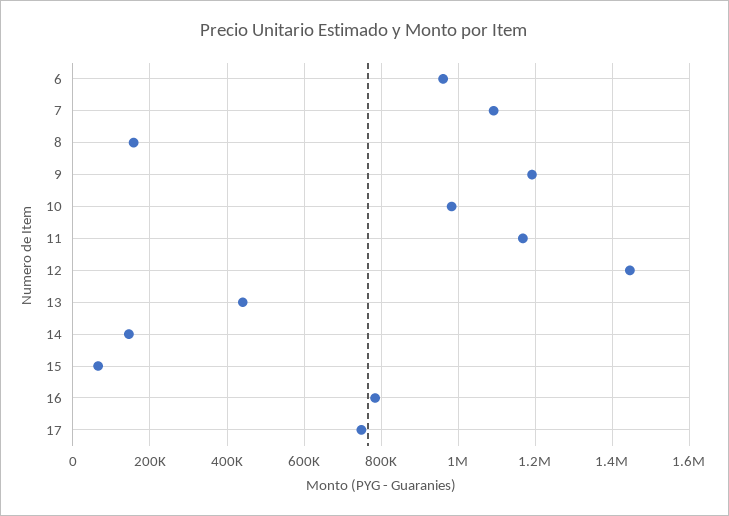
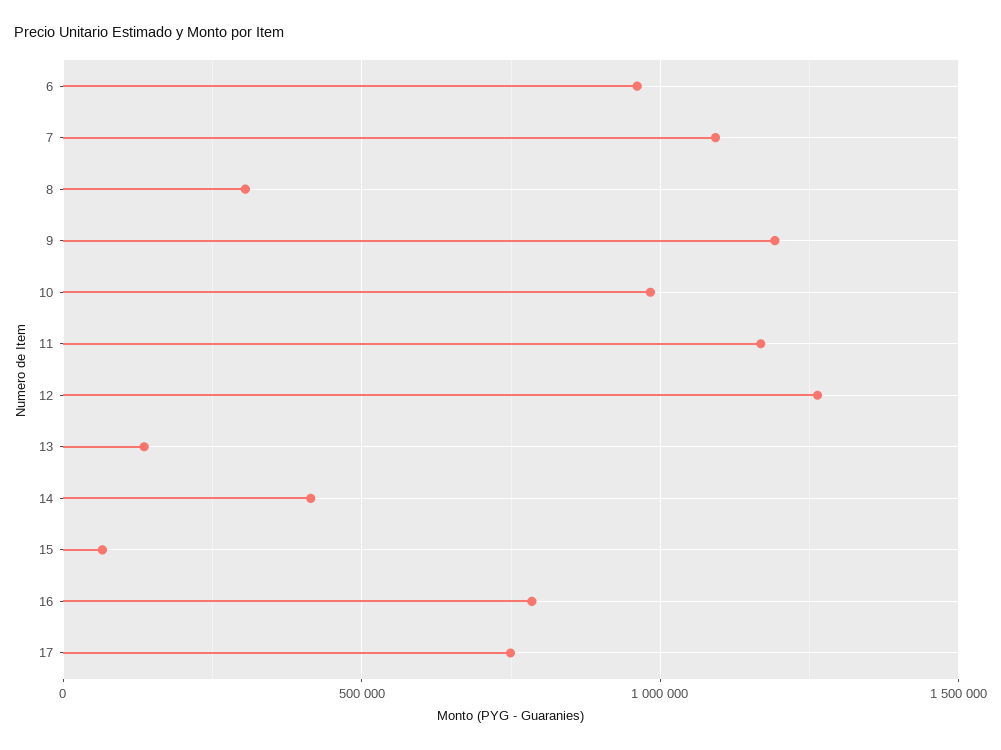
8: 160000 -> 300000
12: 1440000 -> 1250000
13: 440000 -> 150000
14: 140000 -> 400000

